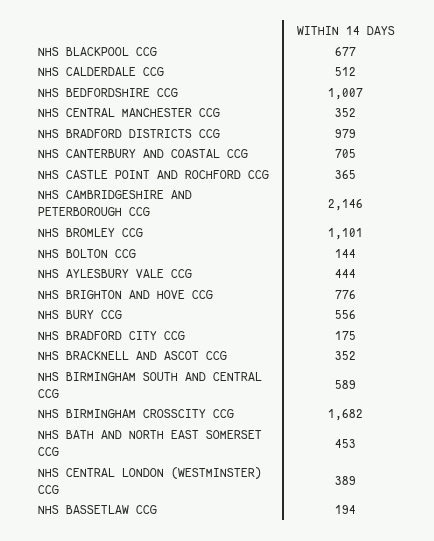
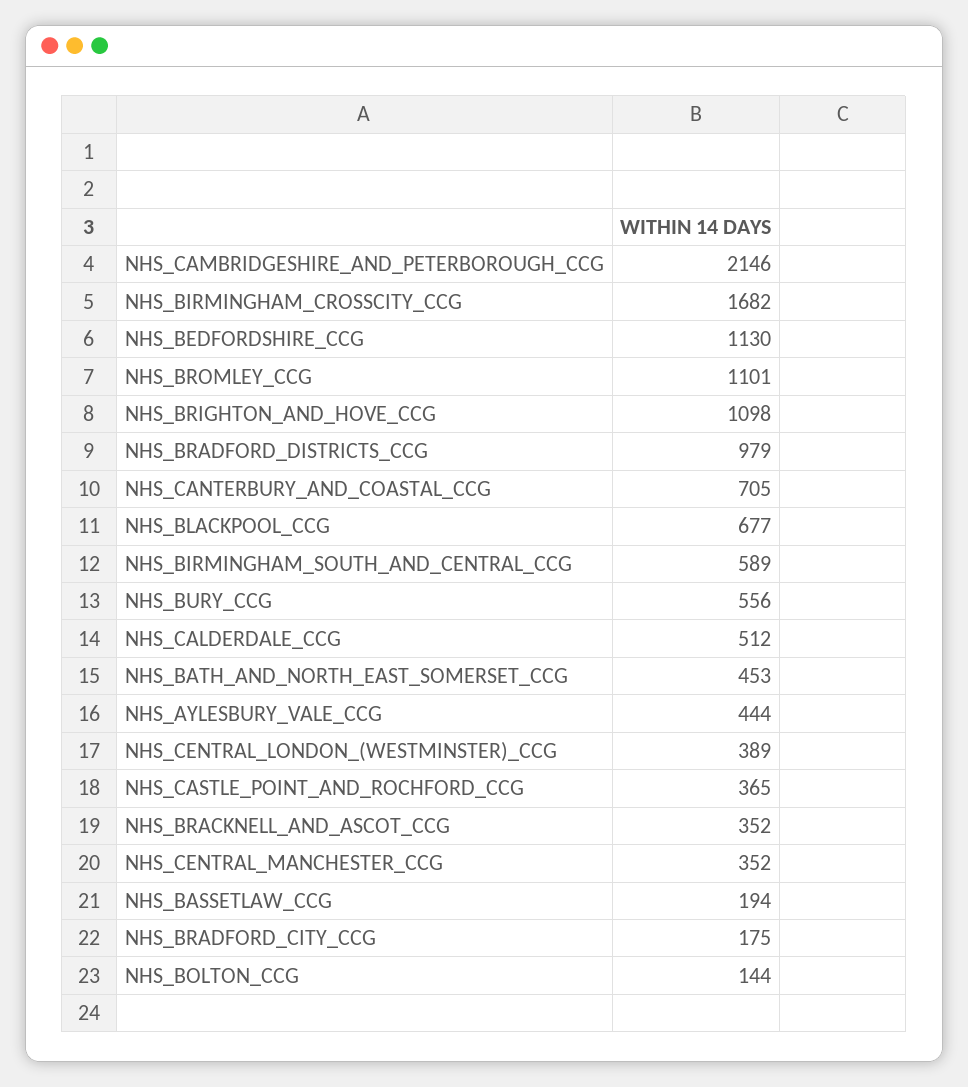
NHS BEDFORDSHIRE CCG: 1007 -> 1130
NHS BRIGHTON AND HOVE CCG: 776 -> 1098

